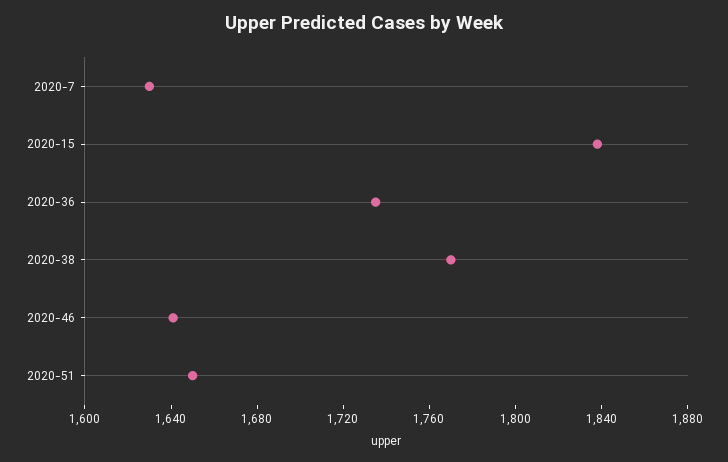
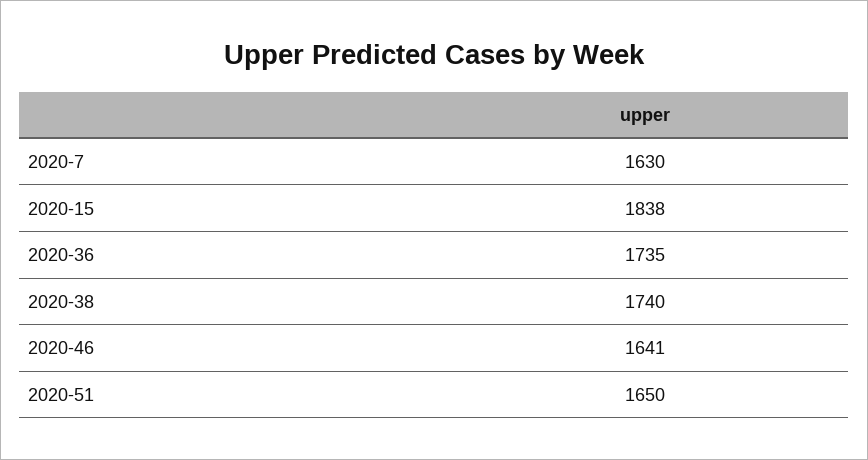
2020-38: 1770 -> 1740

